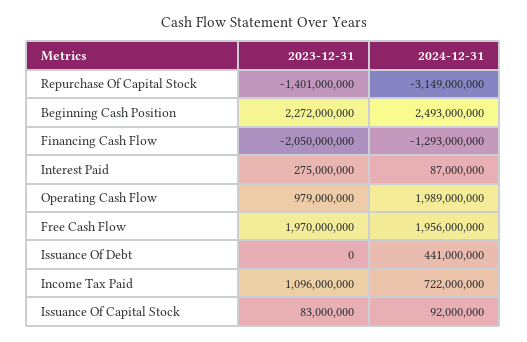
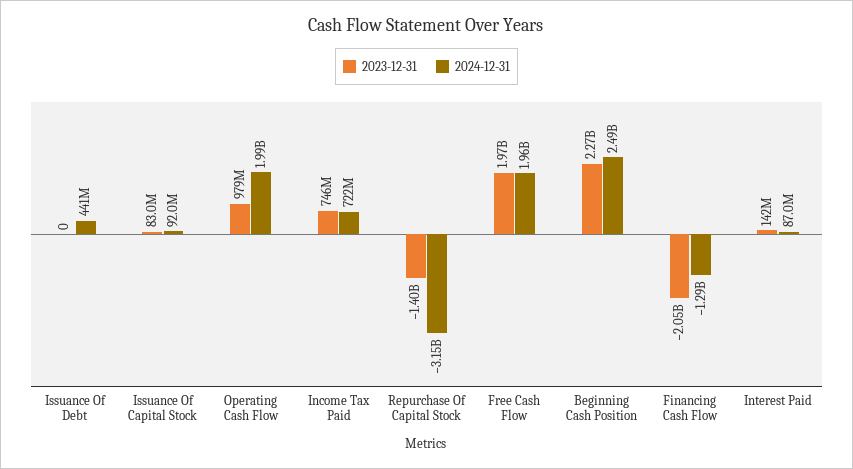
2023-12-31, Interest Paid: 275000000 -> 142000000
2023-12-31, Income Tax Paid: 1096000000 -> 746000000

